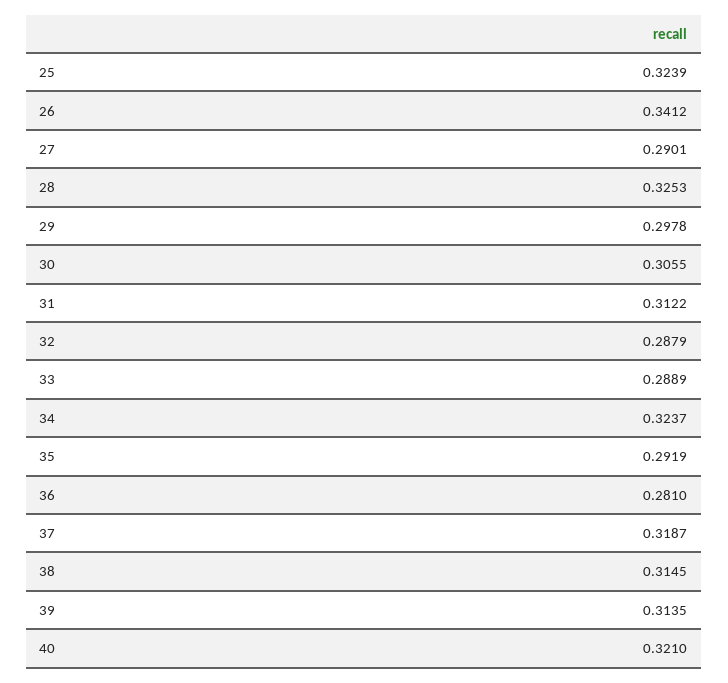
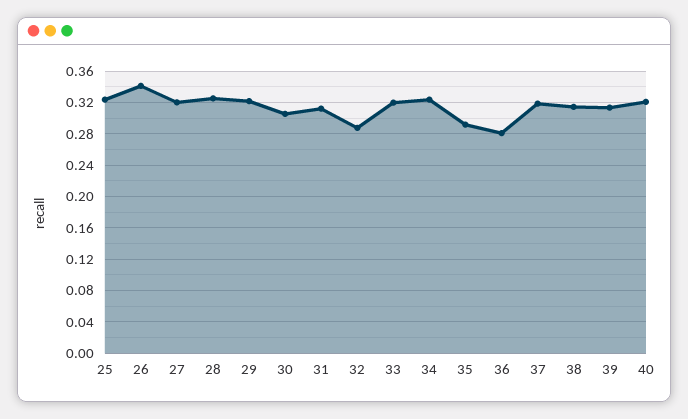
27: 0.2901 -> 0.32
29: 0.2978 -> 0.32
33: 0.2889 -> 0.32

